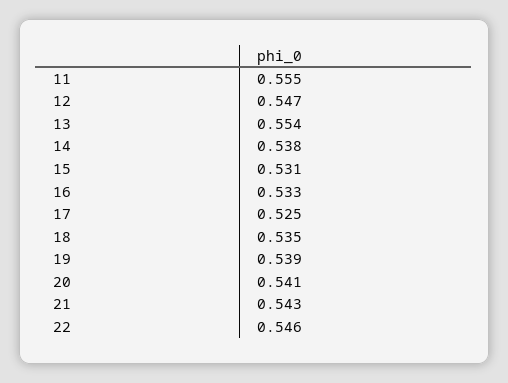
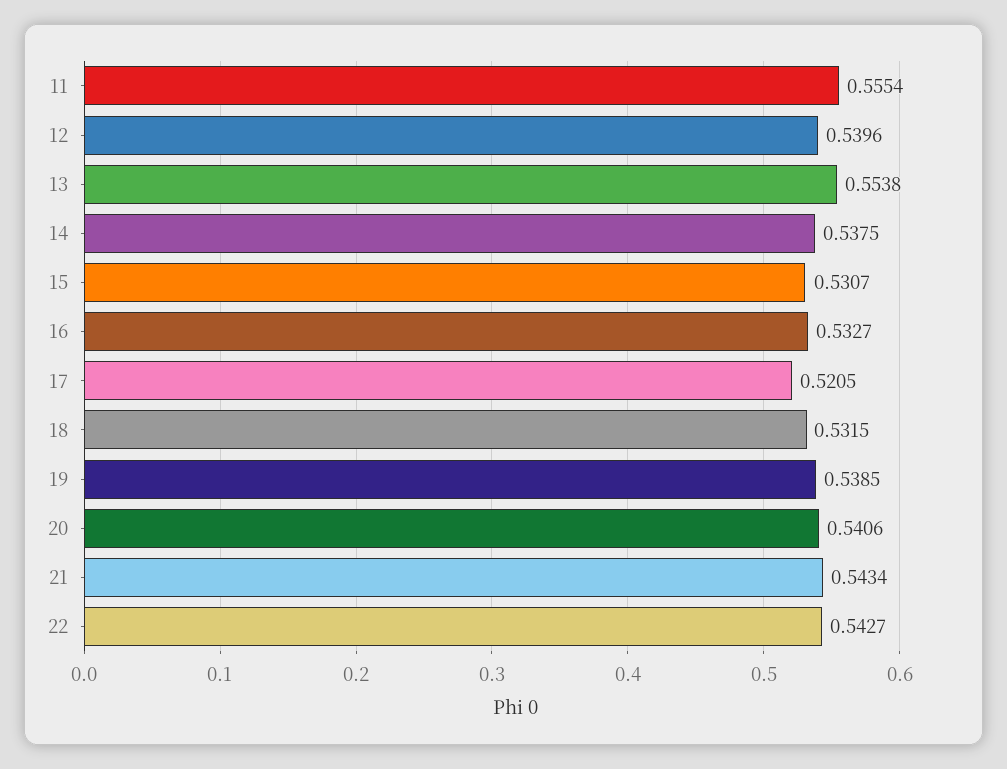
12: 0.547 -> 0.5396
17: 0.525 -> 0.5205
18: 0.535 -> 0.5315
22: 0.546 -> 0.5427

